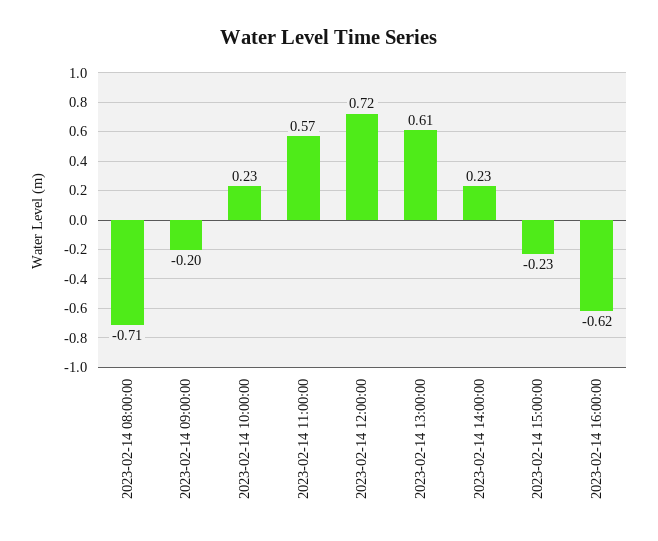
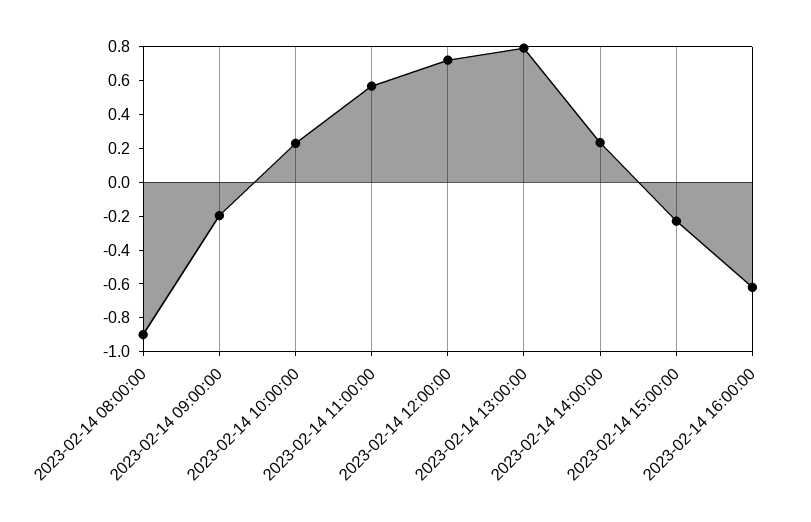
2023-02-14 08:00:00: -0.71 -> -0.9
2023-02-14 13:00:00: 0.61 -> 0.8

